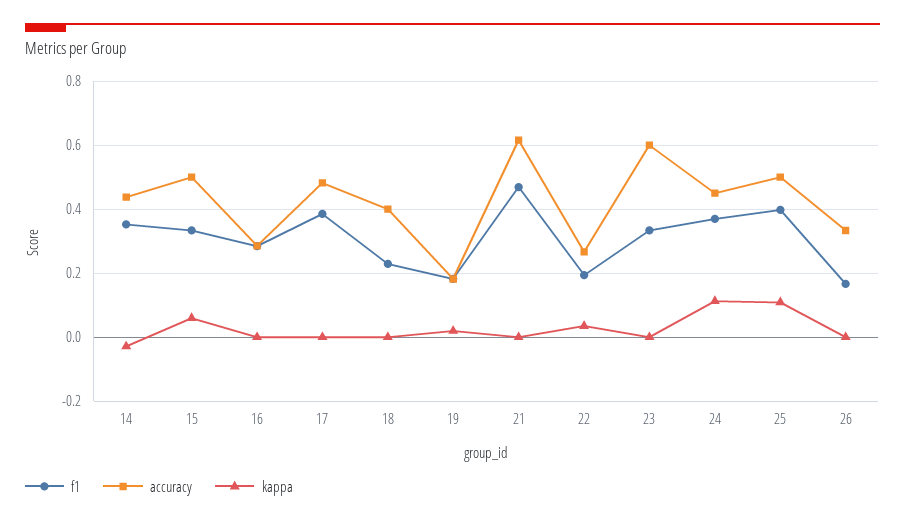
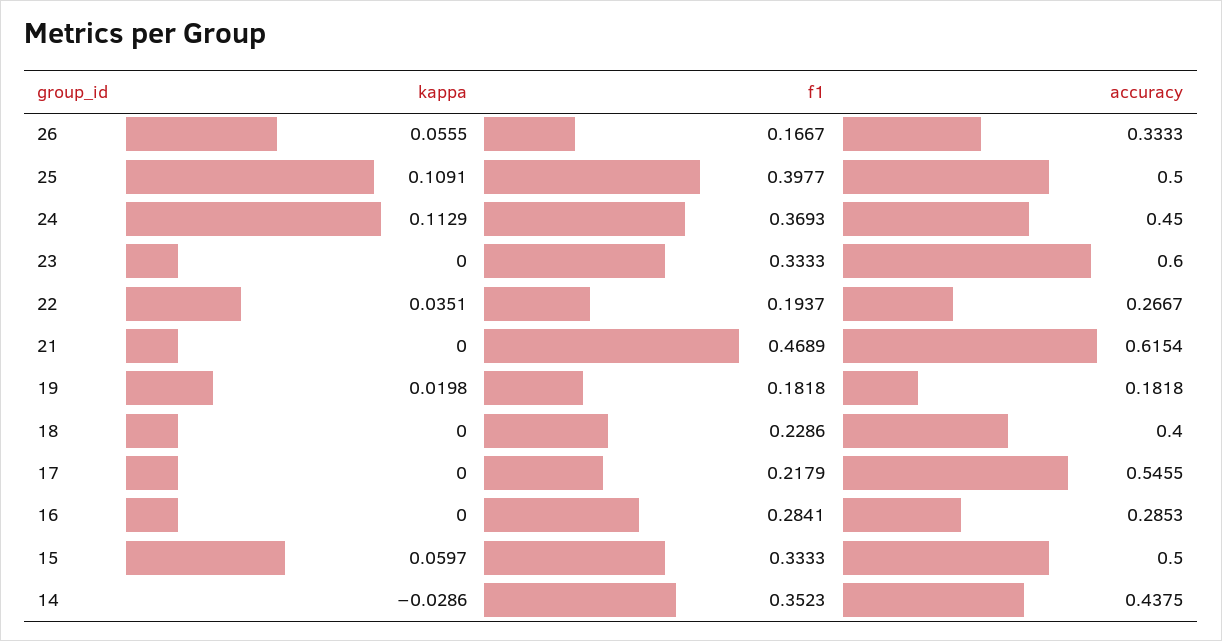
f1, 17: 0.38 -> 0.2179
accuracy, 17: 0.48 -> 0.5455
kappa, 26: 0 -> 0.0555

